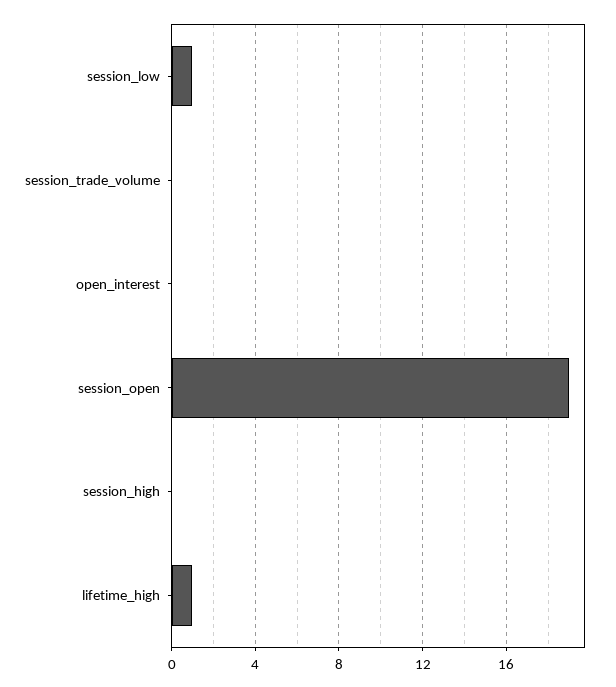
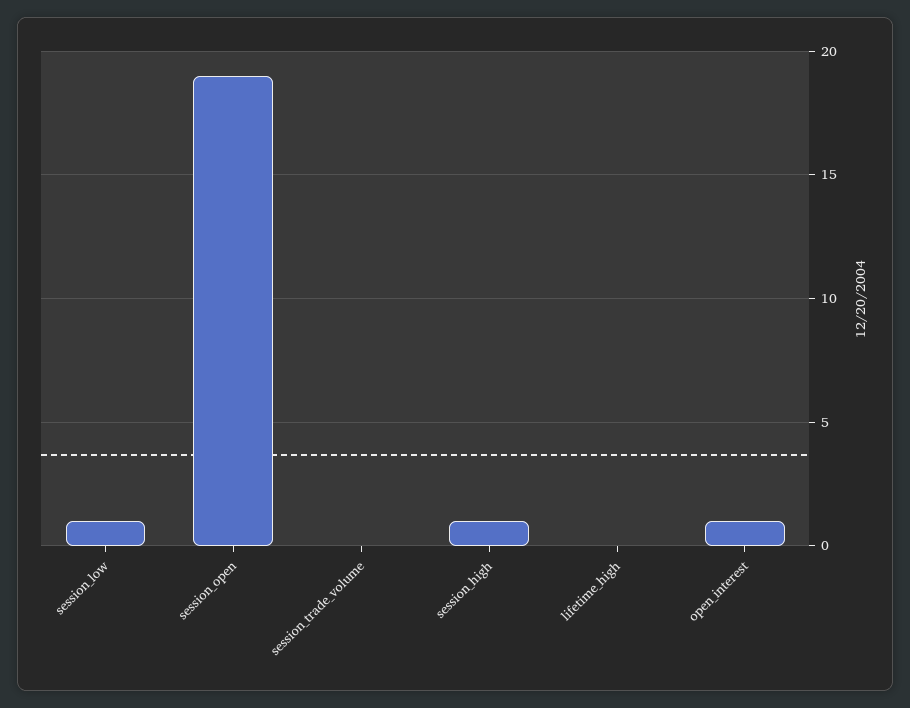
open_interest: 0 -> 1
session_high: 0 -> 1
lifetime_high: 1 -> 0

